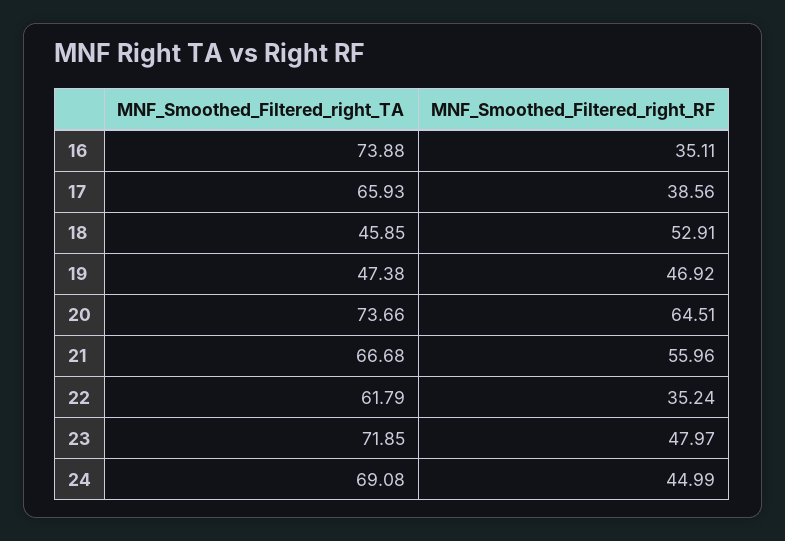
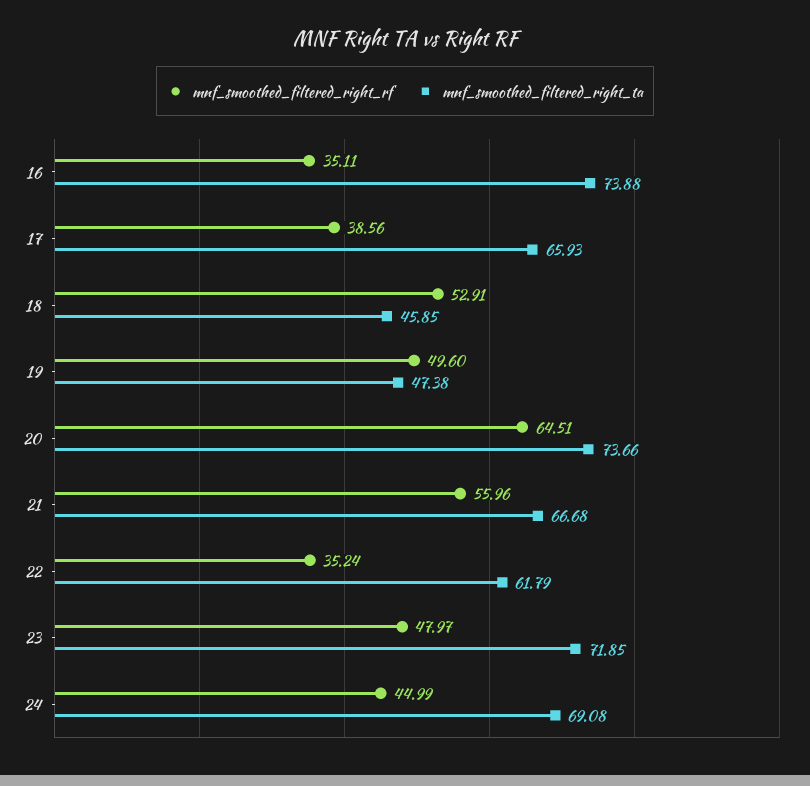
MNF_Smoothed_Filtered_right_RF, 19: 46.92 -> 49.6

